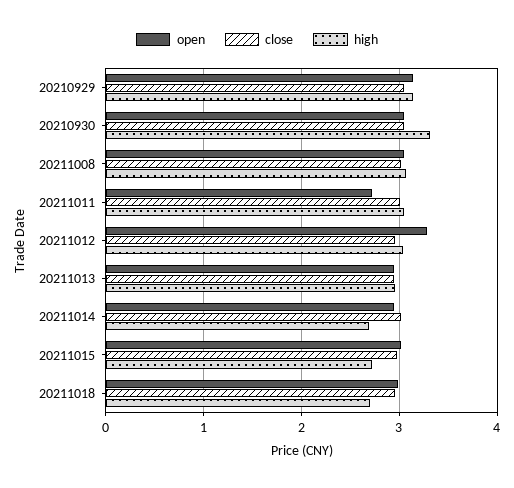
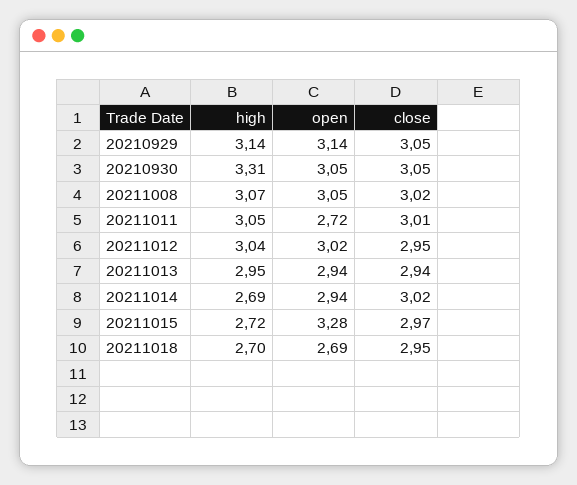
open, 20211012: 3.3 -> 3.02
open, 20211015: 3 -> 3.28
open, 20211018: 3 -> 2.69

